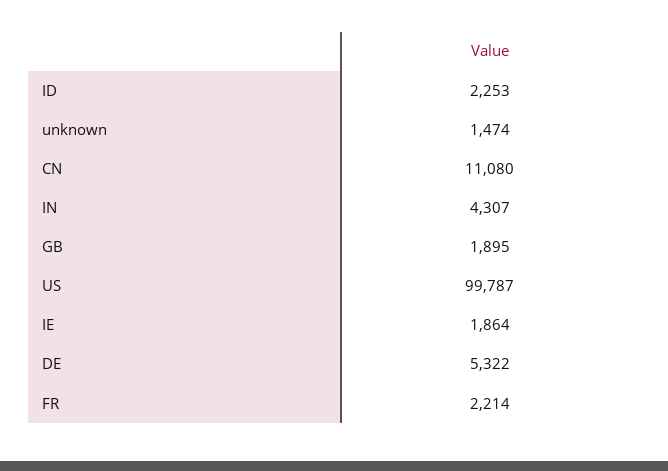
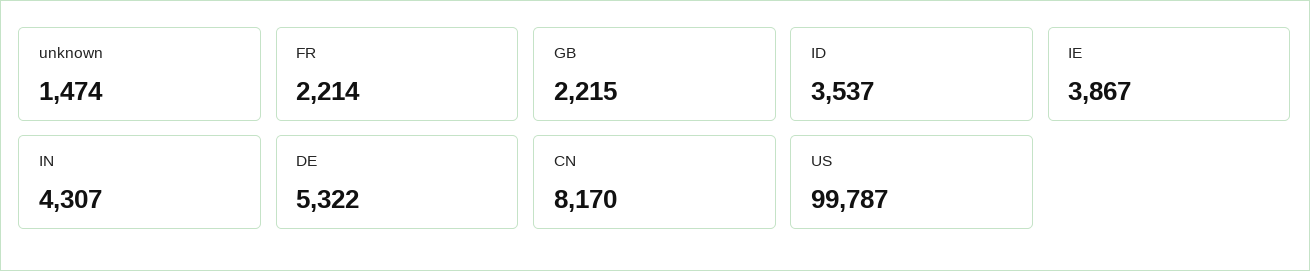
ID: 2253 -> 3537
CN: 11080 -> 8170
GB: 1895 -> 2215
IE: 1864 -> 3867

